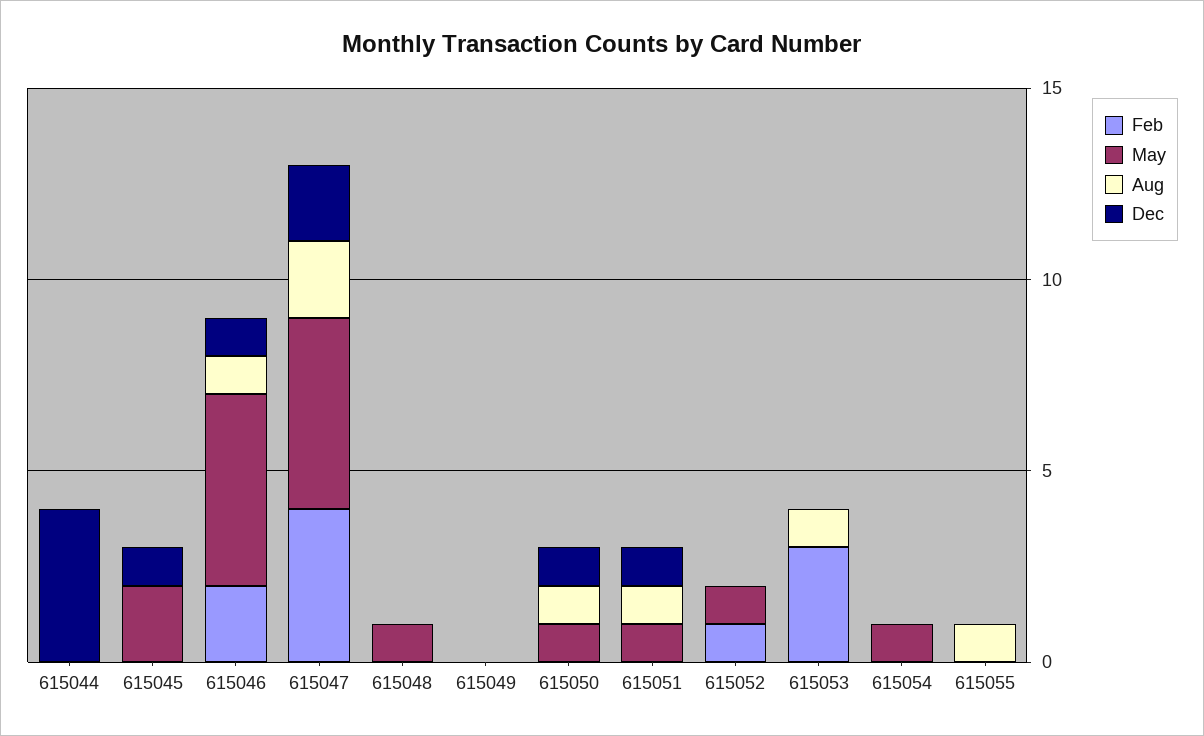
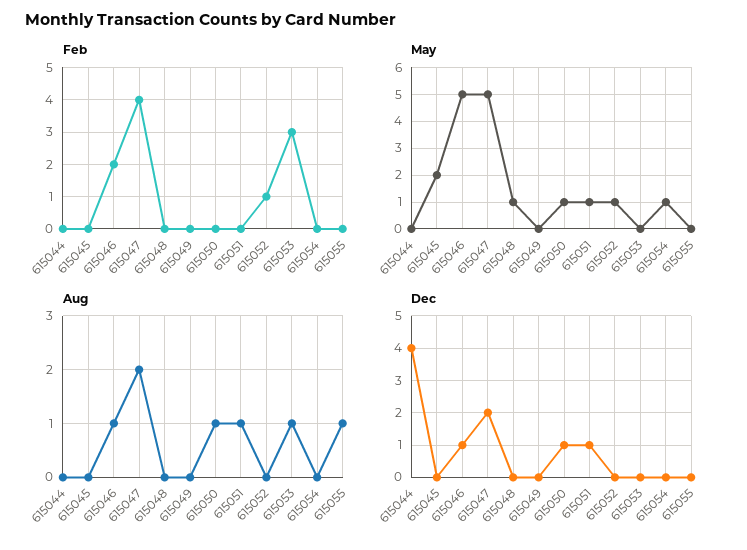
Dec, 615045: 1 -> 0

